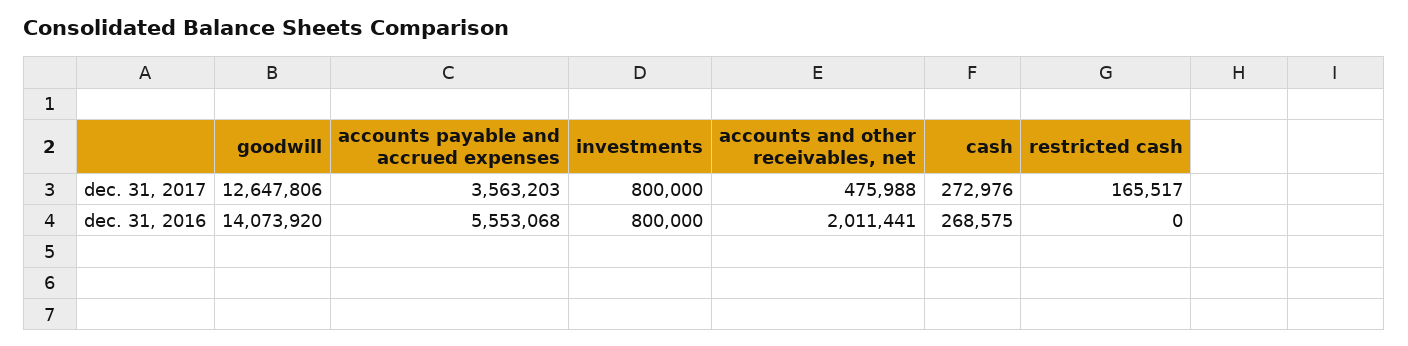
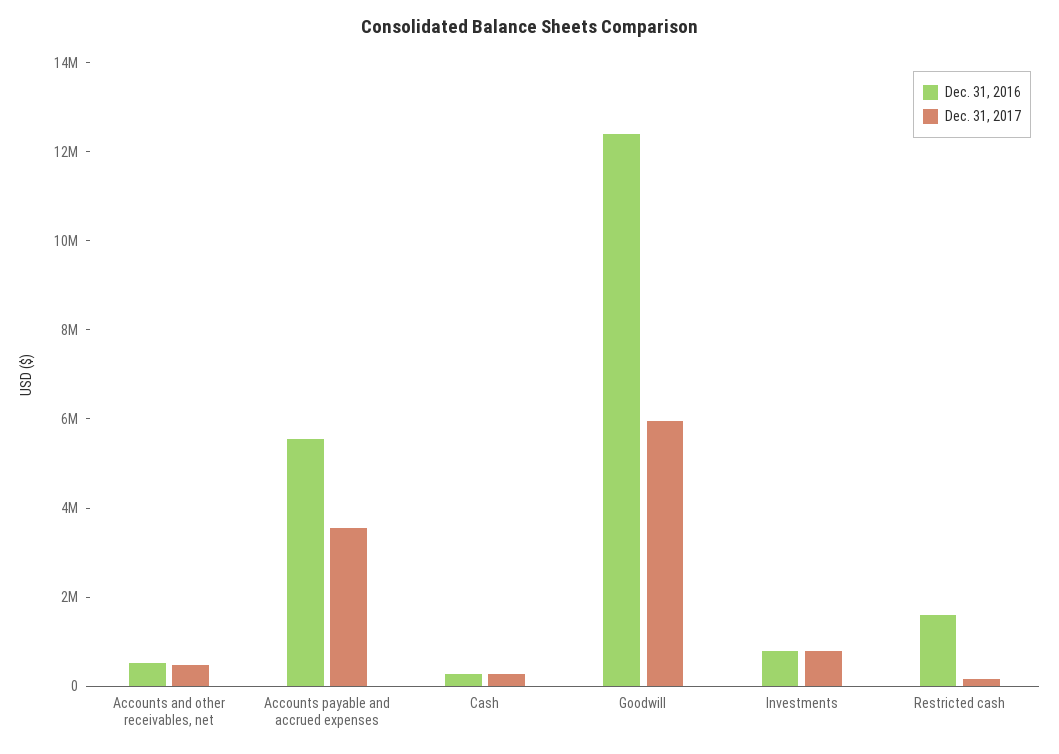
dec. 31, 2017, goodwill: 12647806 -> 6000000
dec. 31, 2016, goodwill: 14073920 -> 12500000
dec. 31, 2016, accounts and other receivables, net: 2011441 -> 500000
dec. 31, 2016, restricted cash: 0 -> 1500000

